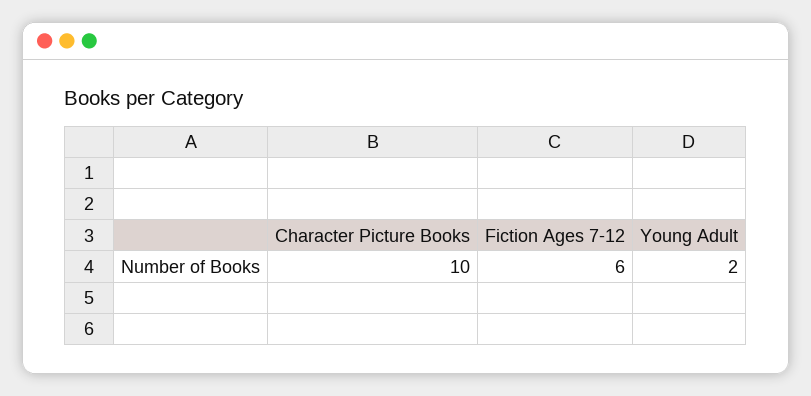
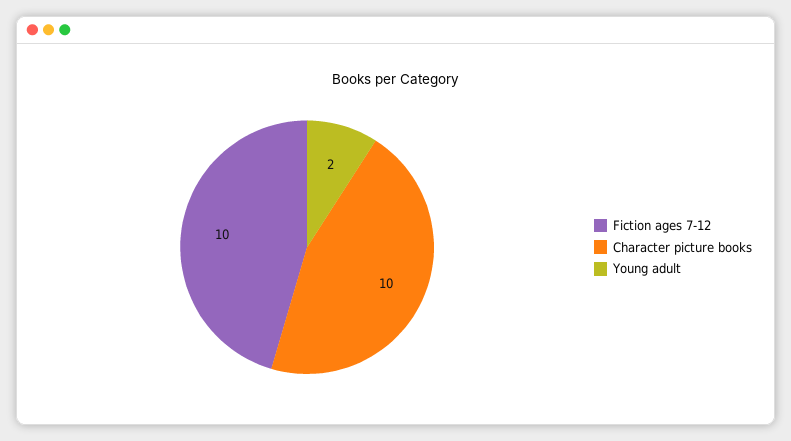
Fiction Ages 7-12: 6 -> 10

